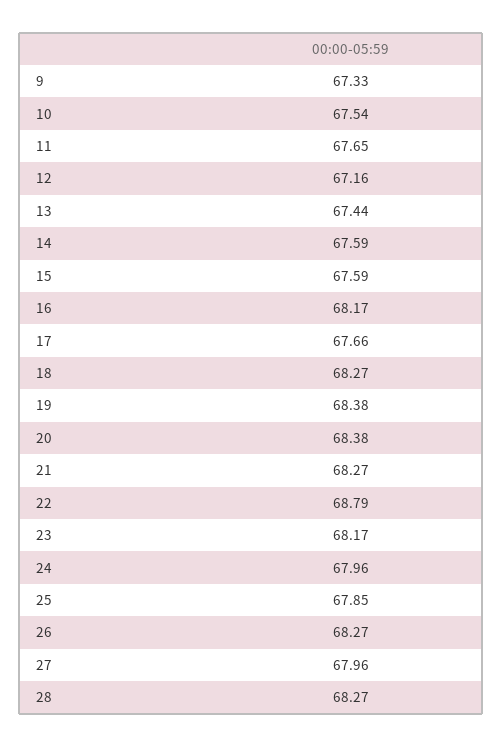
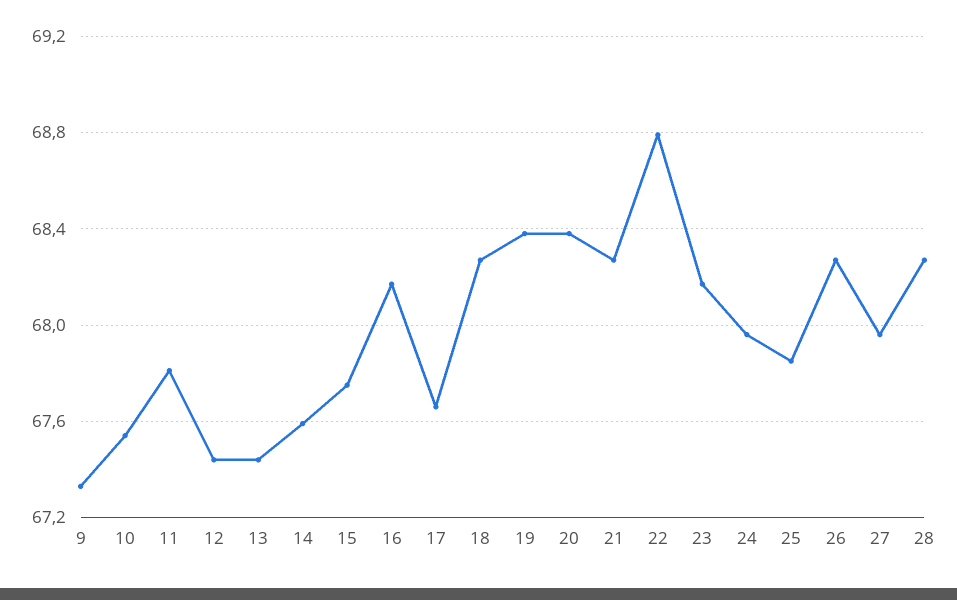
11: 67.65 -> 67.8
12: 67.16 -> 67.45
15: 67.59 -> 67.75

